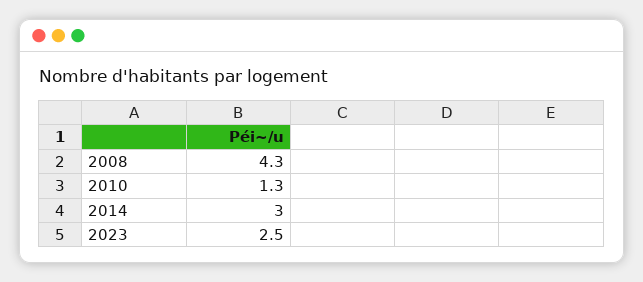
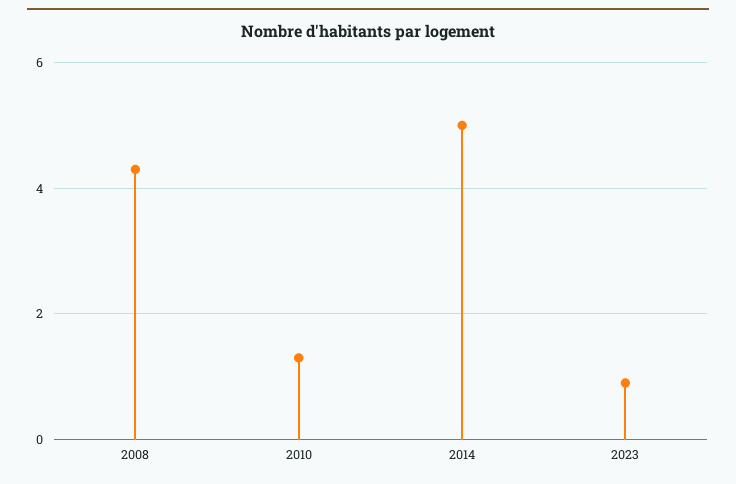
2014: 3 -> 5
2023: 2.5 -> 1

